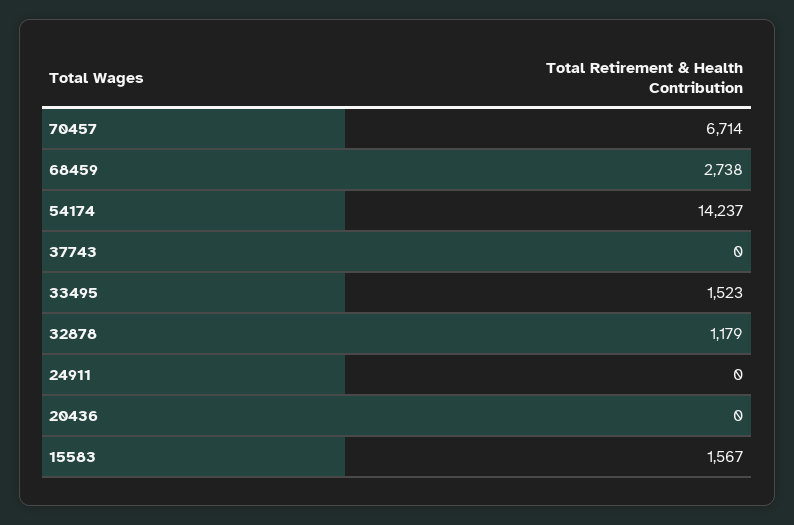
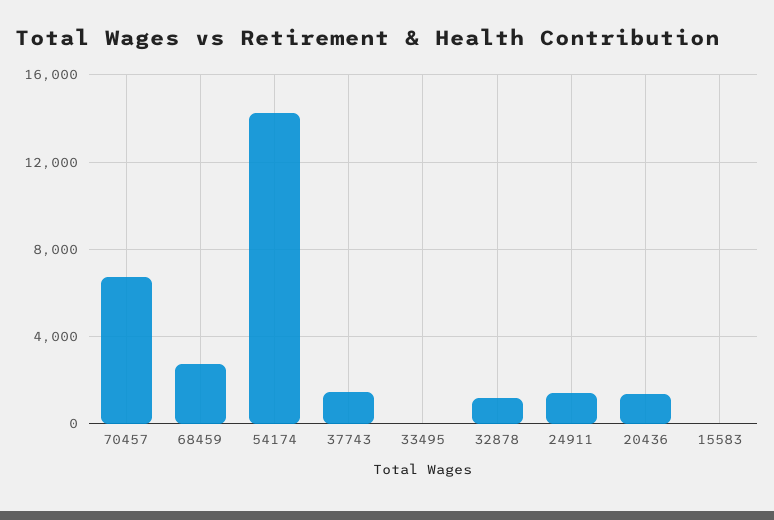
37743: 0 -> 1500
33495: 1523 -> 0
24911: 0 -> 1500
20436: 0 -> 1500
15583: 1567 -> 0

